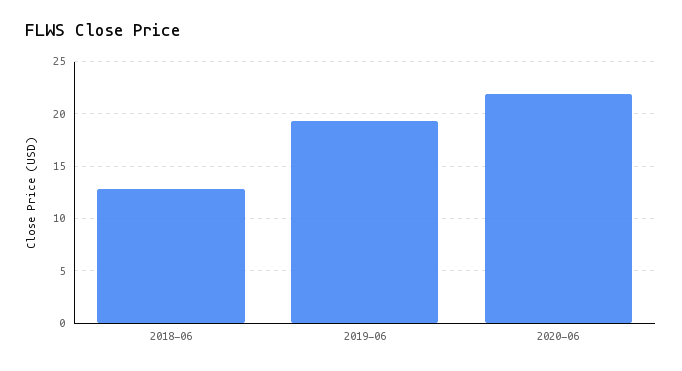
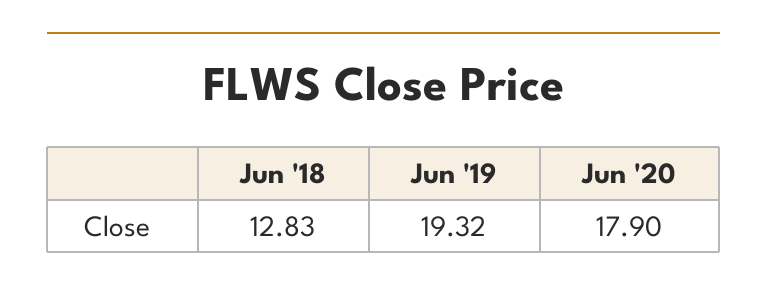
2020-06: 22 -> 17.9

